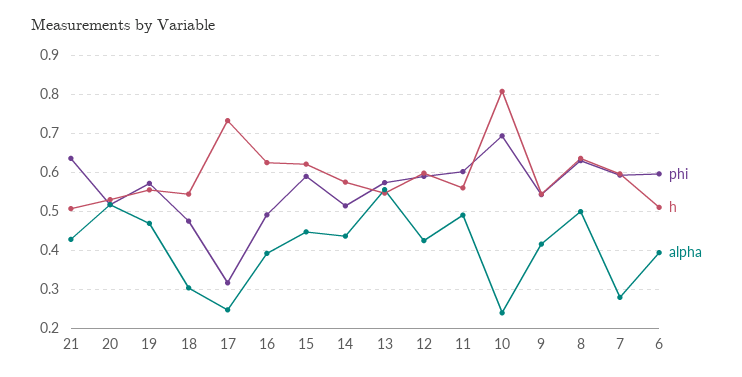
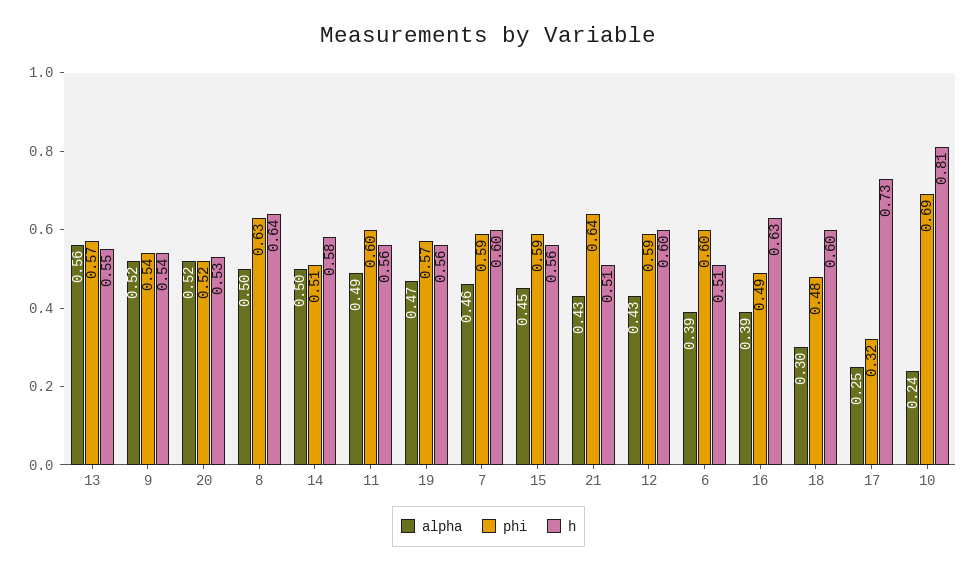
h, 18: 0.54 -> 0.6
h, 15: 0.62 -> 0.56
alpha, 14: 0.44 -> 0.5
alpha, 9: 0.42 -> 0.52
alpha, 7: 0.28 -> 0.46

